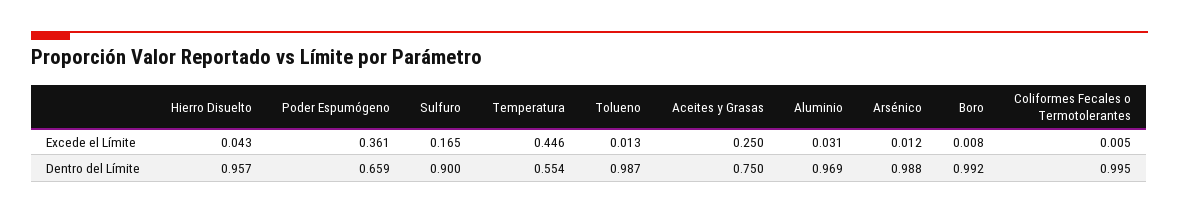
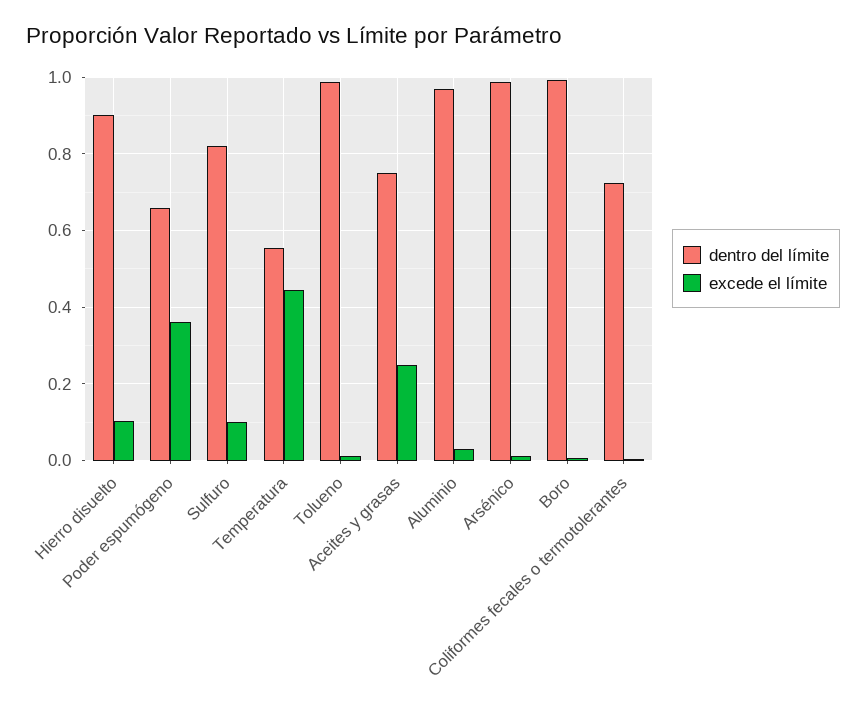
Excede el Límite, Hierro Disuelto: 0.043 -> 0.1
Excede el Límite, Sulfuro: 0.165 -> 0.1
Dentro del Límite, Hierro Disuelto: 0.957 -> 0.9
Dentro del Límite, Sulfuro: 0.9 -> 0.82
Dentro del Límite, Coliformes Fecales o Termotolerantes: 0.995 -> 0.72

